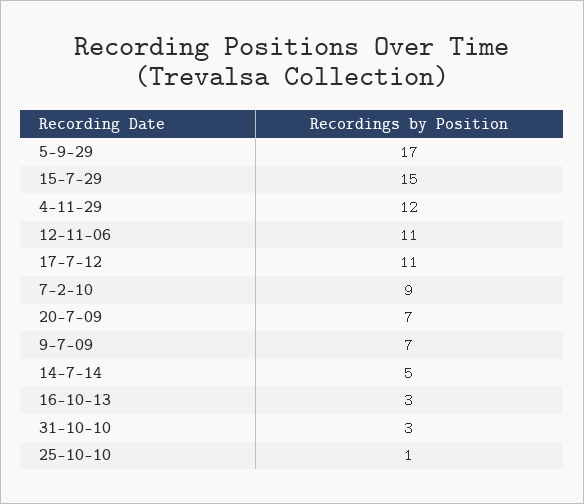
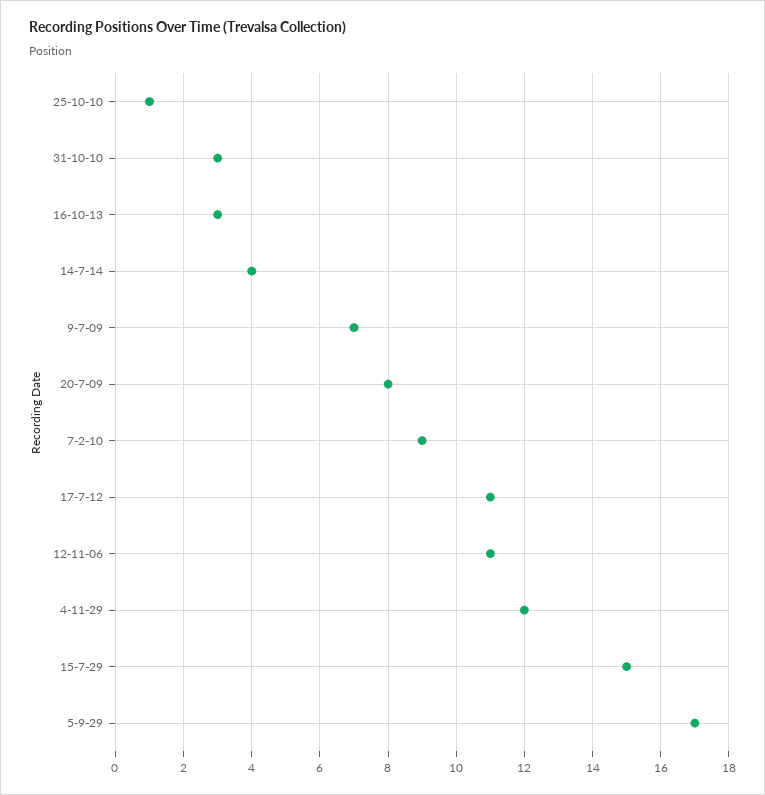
20-7-09: 7 -> 8
14-7-14: 5 -> 4

